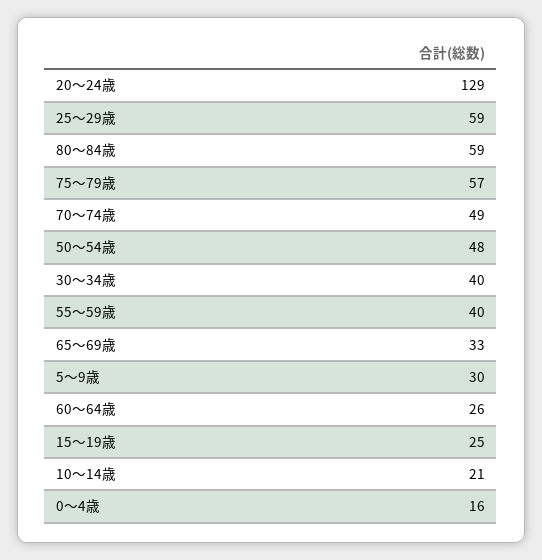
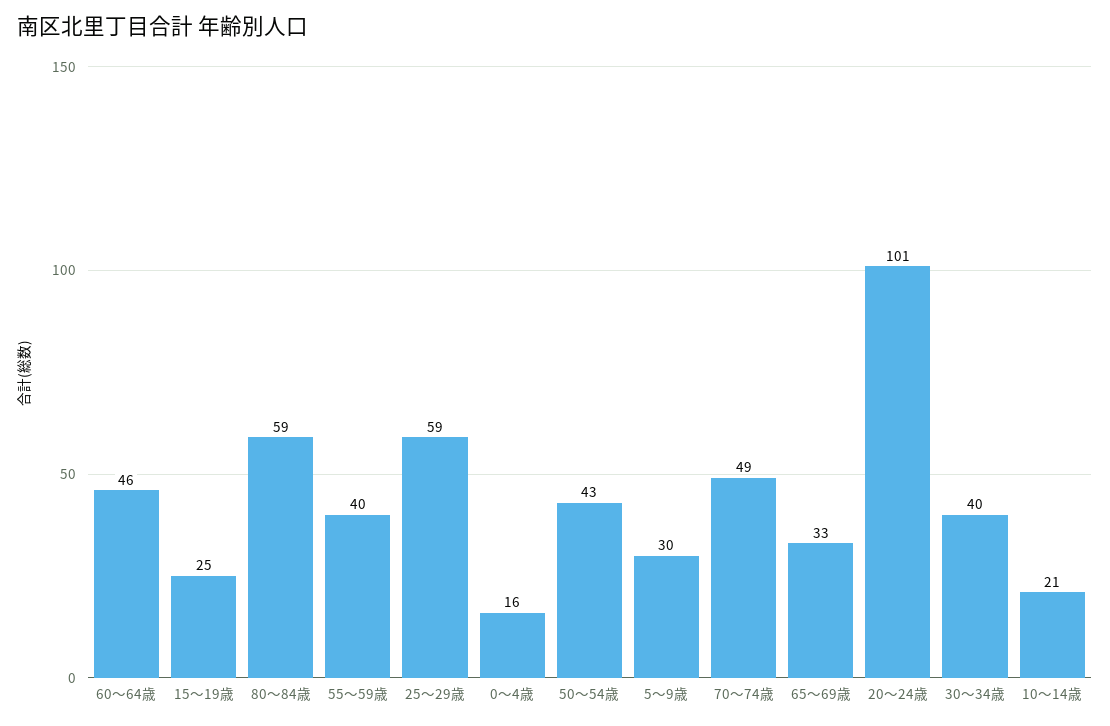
20～24歳: 129 -> 101
75～79歳: 57 -> none
50～54歳: 48 -> 43
60～64歳: 26 -> 46

